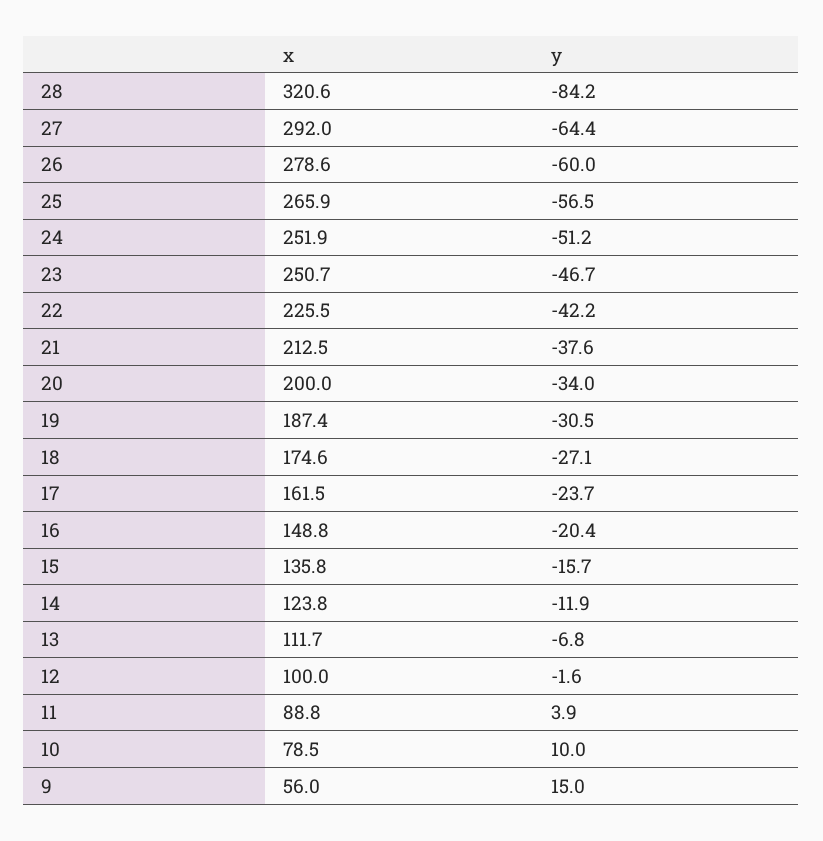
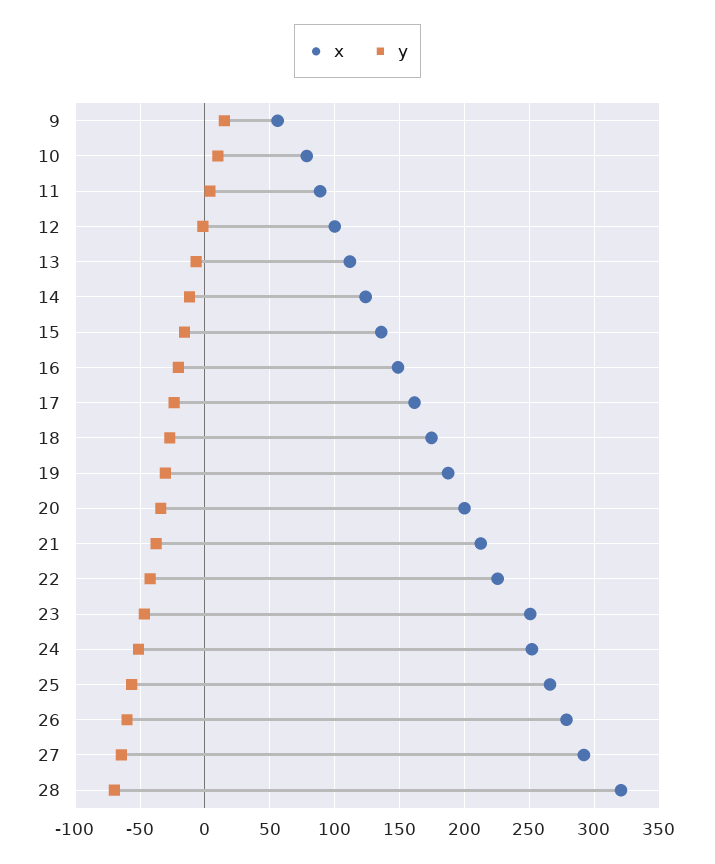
y, 28: -84.2 -> -70

